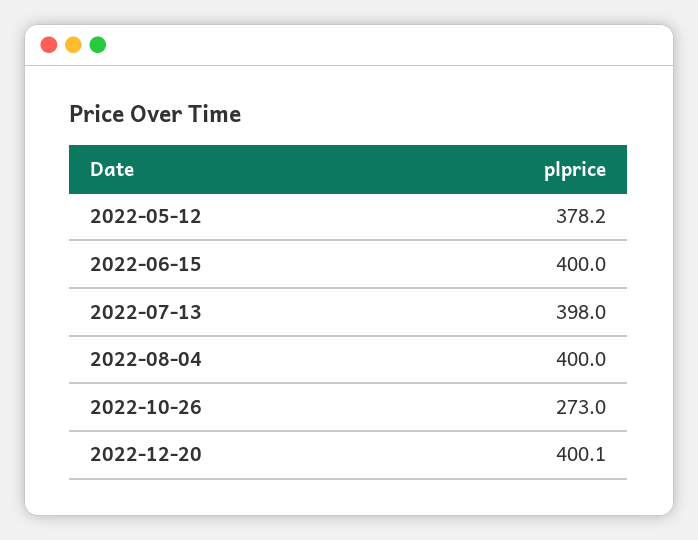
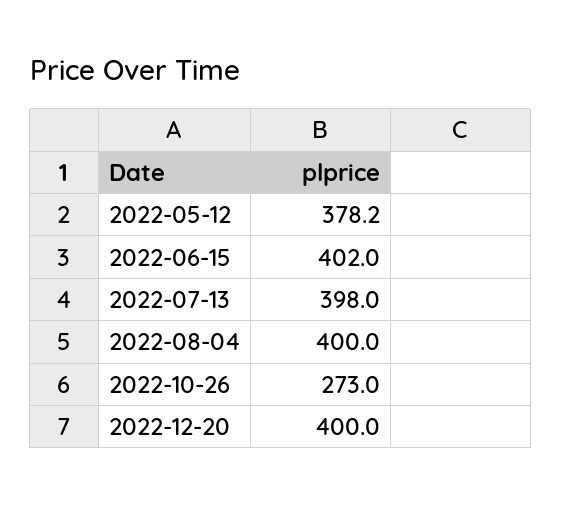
2022-06-15: 400 -> 402
2022-12-20: 400.1 -> 400

